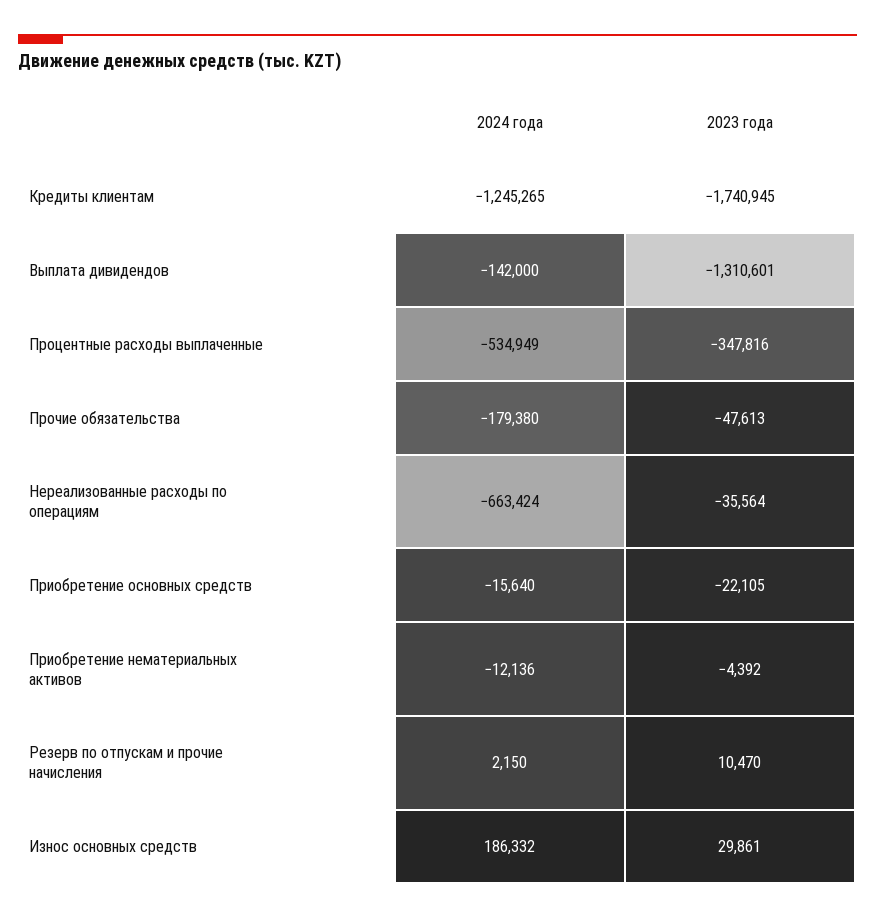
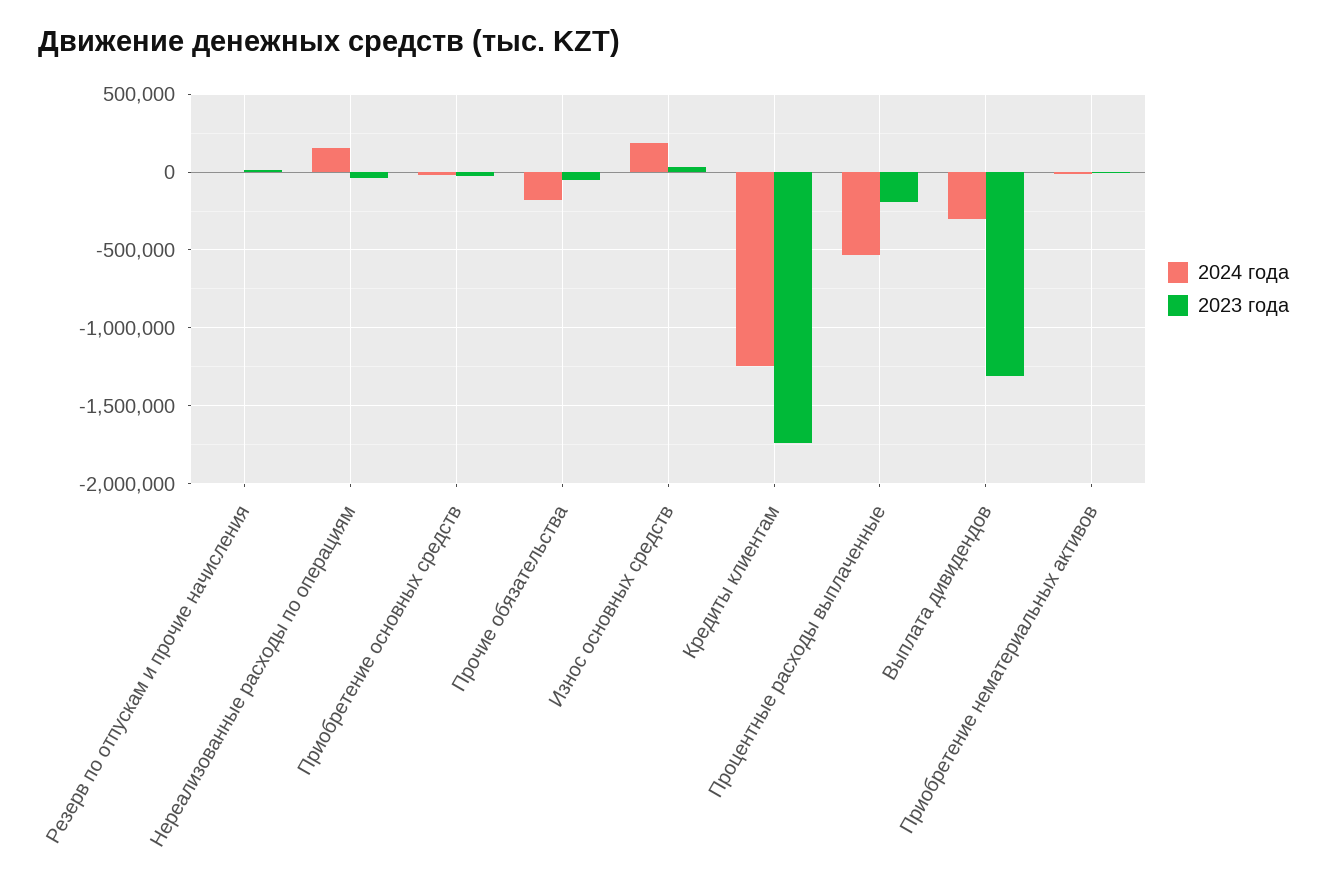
2024 года, Выплата дивидендов: -142000 -> -300000
2023 года, Процентные расходы выплаченные: -347816 -> -200000
2024 года, Нереализованные расходы по операциям: -663424 -> 150000

